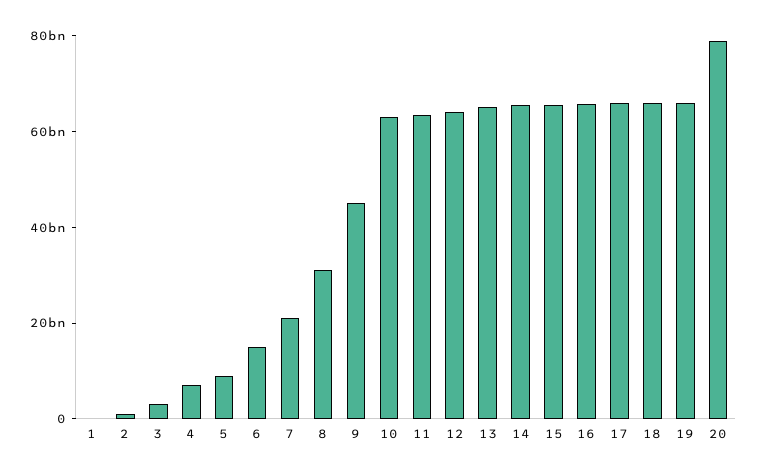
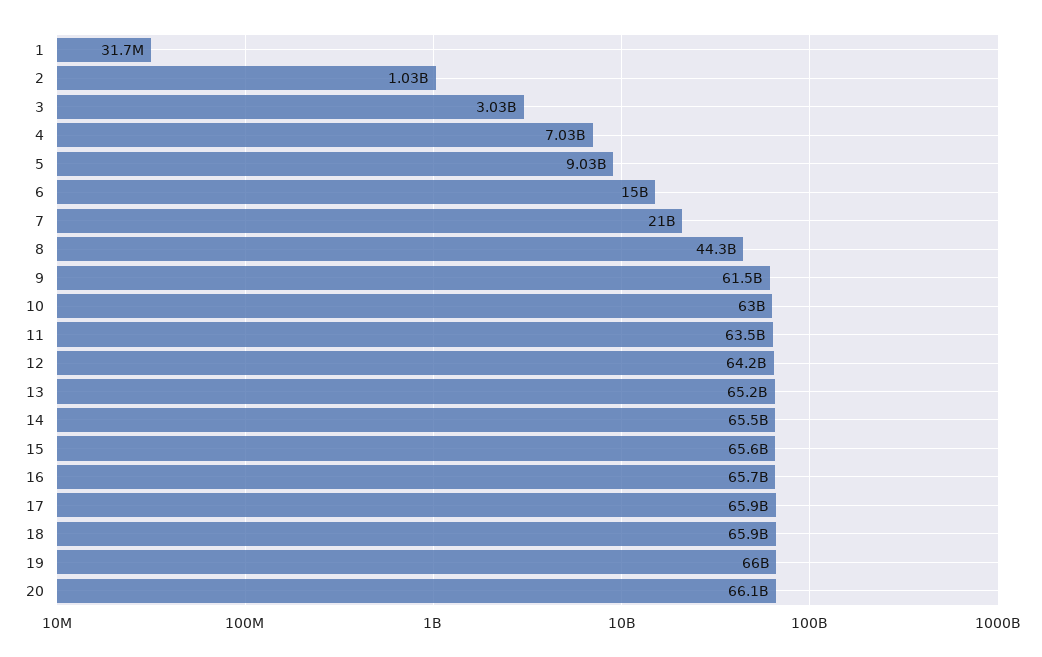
8: 30000000000 -> 44300000000
9: 45000000000 -> 61500000000
20: 80000000000 -> 66100000000

